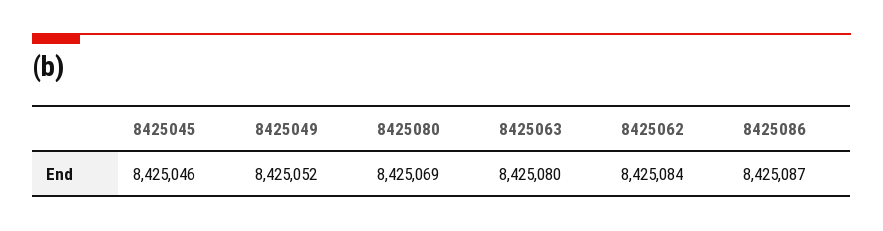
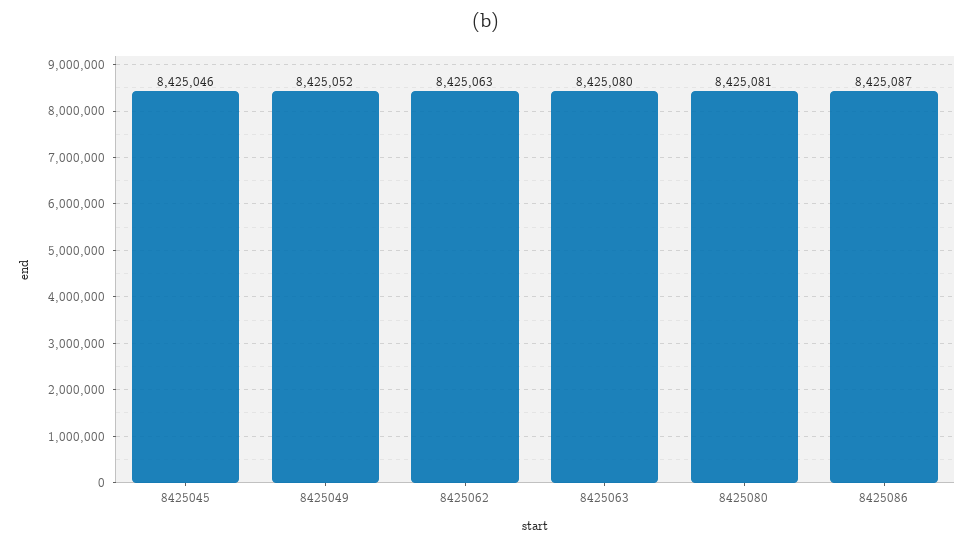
8425080: 8425069 -> 8425081
8425062: 8425084 -> 8425063

